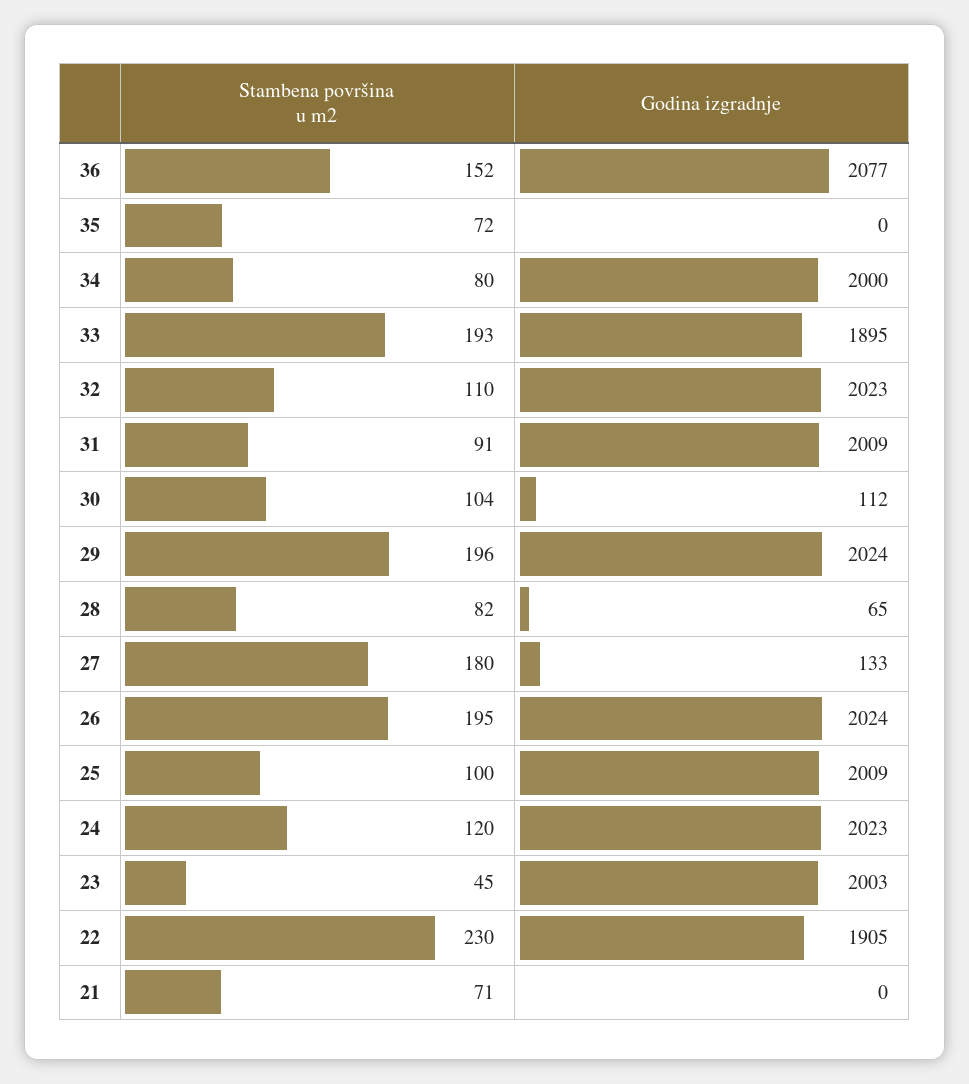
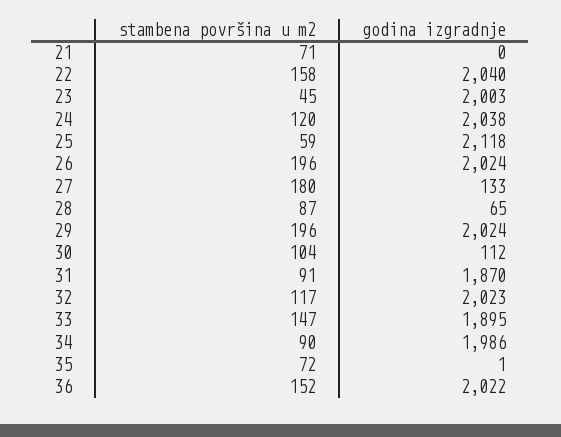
Godina izgradnje, 36: 2077 -> 2022
Godina izgradnje, 35: 0 -> 1
Stambena površina u m2, 34: 80 -> 90
Godina izgradnje, 34: 2000 -> 1986
Stambena površina u m2, 33: 193 -> 147
Stambena površina u m2, 32: 110 -> 117
Godina izgradnje, 31: 2009 -> 1870
Stambena površina u m2, 28: 82 -> 87
Stambena površina u m2, 26: 195 -> 196
Stambena površina u m2, 25: 100 -> 59
Godina izgradnje, 25: 2009 -> 2118
Godina izgradnje, 24: 2023 -> 2038
Stambena površina u m2, 22: 230 -> 158
Godina izgradnje, 22: 1905 -> 2040

